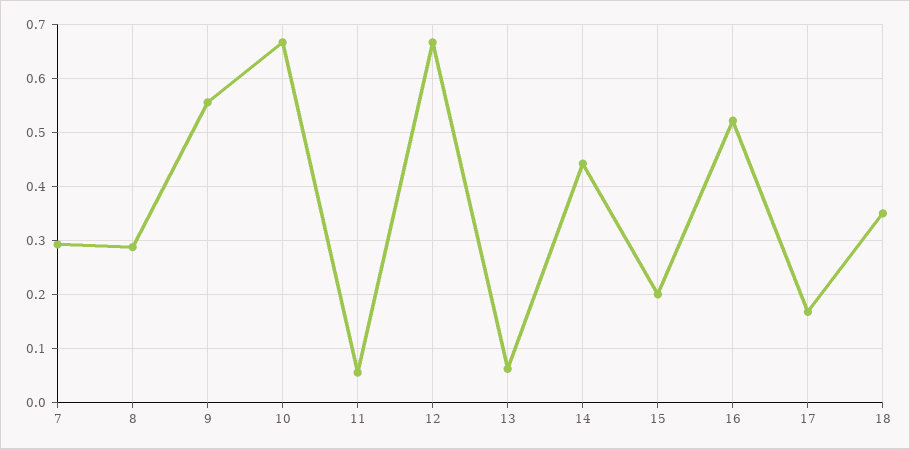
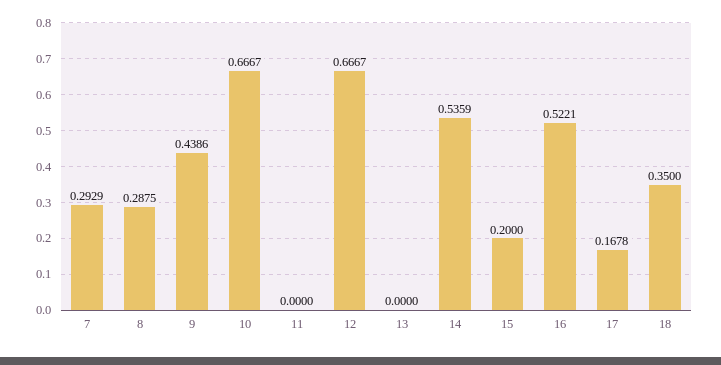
9: 0.56 -> 0.4386
11: 0.06 -> 0
13: 0.06 -> 0
14: 0.44 -> 0.5359

